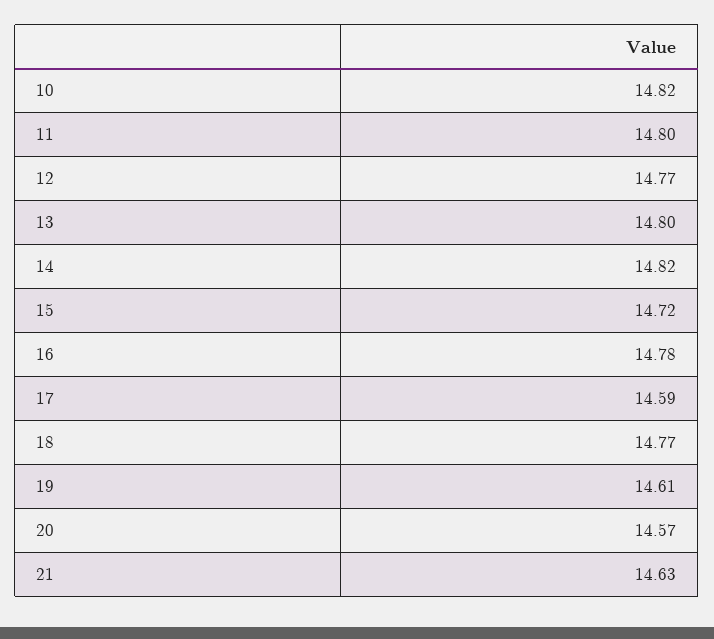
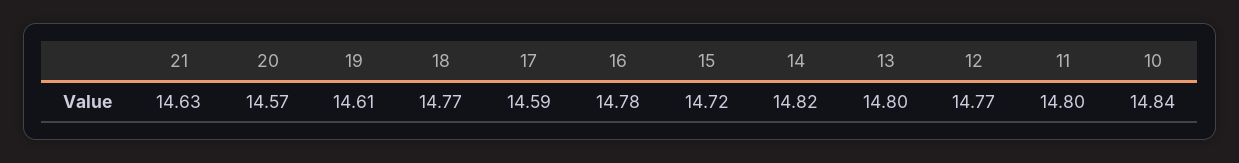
10: 14.82 -> 14.84

